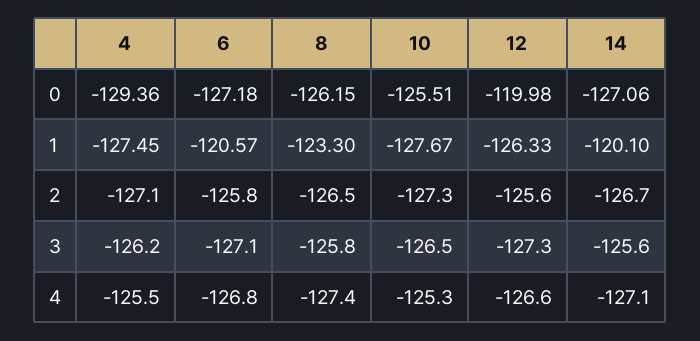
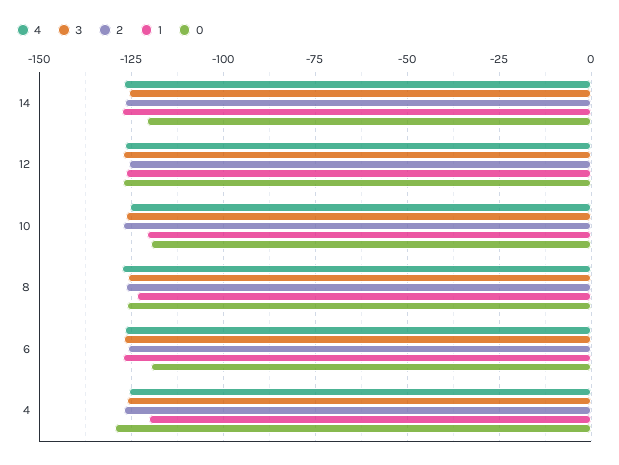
0, 6: -127.18 -> -120
0, 10: -125.51 -> -120
0, 12: -119.98 -> -127.5
0, 14: -127.06 -> -120
1, 4: -127.45 -> -120
1, 6: -120.57 -> -127.5
1, 10: -127.67 -> -120
1, 14: -120.1 -> -127.5

